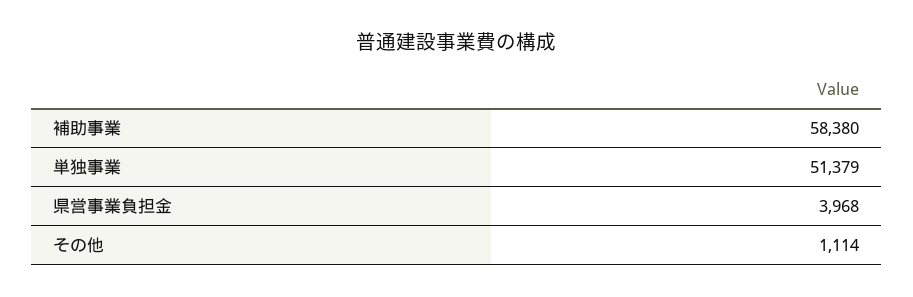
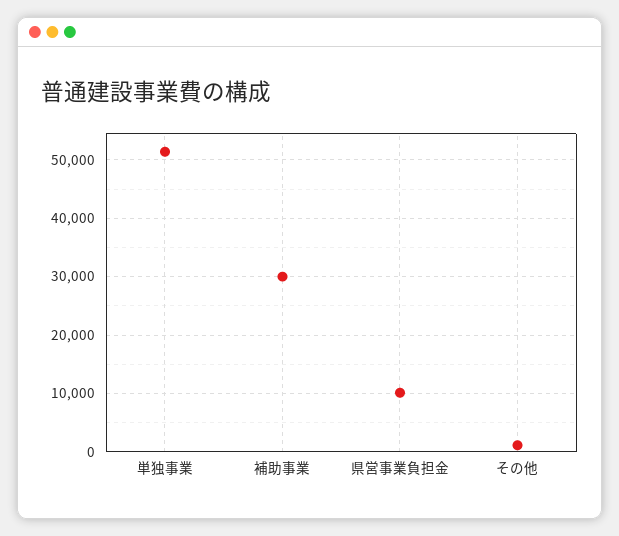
補助事業: 58380 -> 30000
県営事業負担金: 3968 -> 10000

